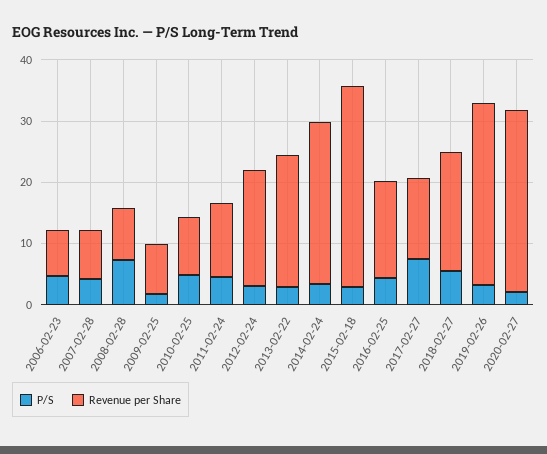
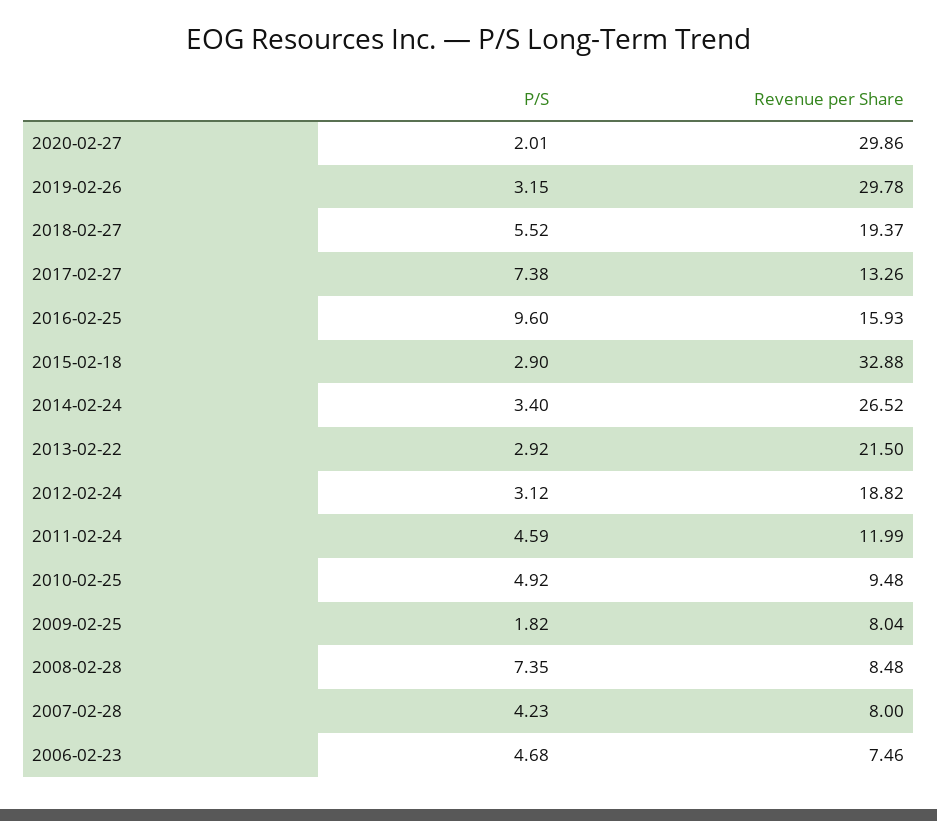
P/S, 2016-02-25: 4 -> 9.6

